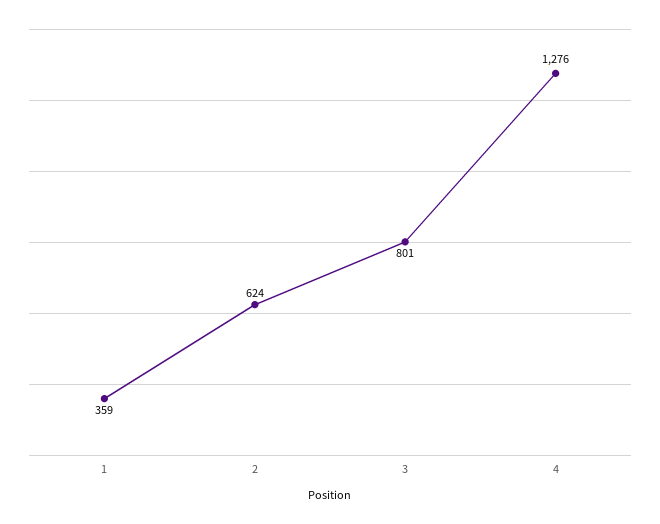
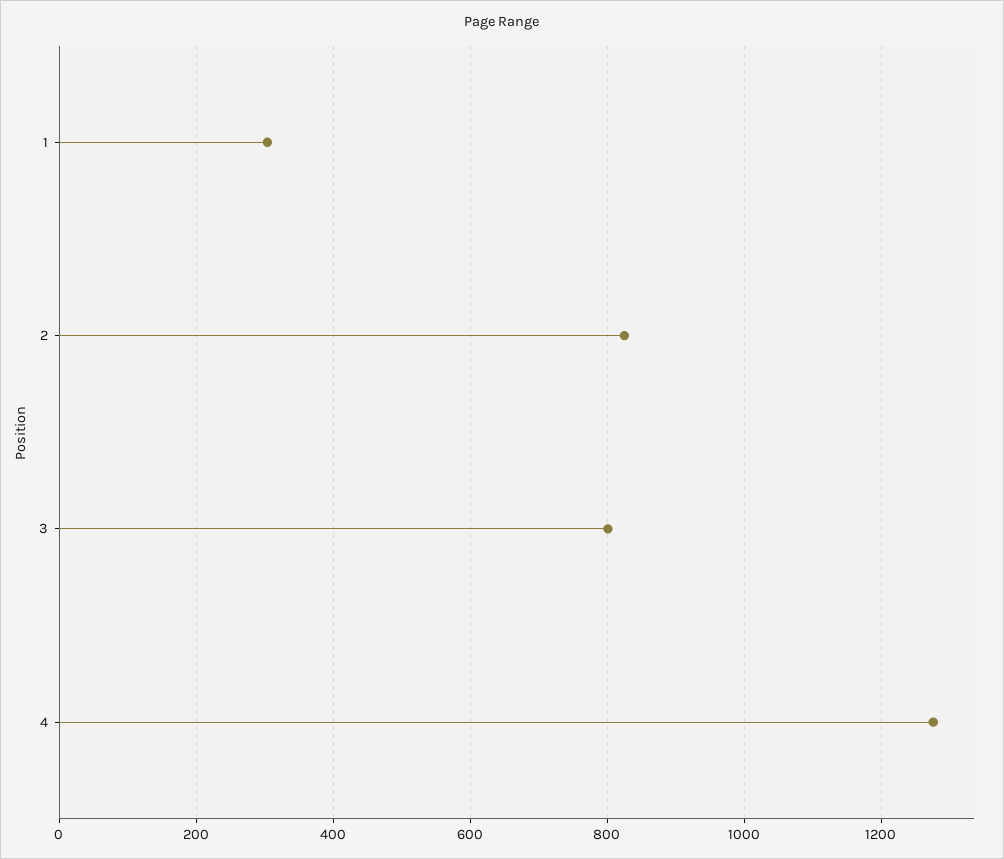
1: 359 -> 300
2: 624 -> 820

